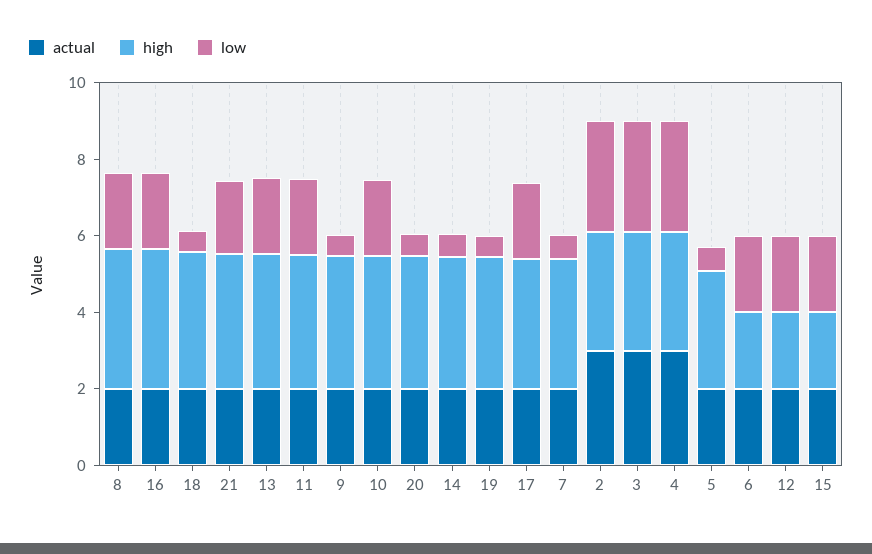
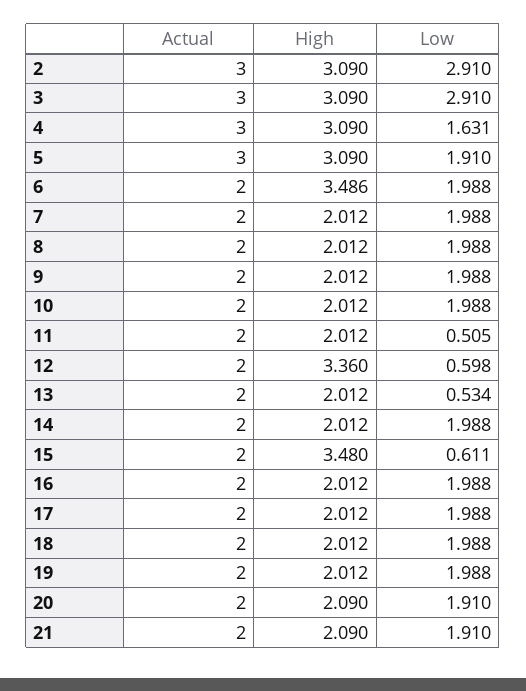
high, 8: 3.5 -> 2.012
high, 16: 3.5 -> 2.012
high, 18: 3.5 -> 2.012
low, 18: 0.5 -> 1.988
high, 21: 3.5 -> 2.09
high, 13: 3.5 -> 2.012
low, 13: 2 -> 0.534
high, 11: 3.5 -> 2.012
low, 11: 2 -> 0.505
high, 9: 3.5 -> 2.012
low, 9: 0.5 -> 1.988
high, 10: 3.5 -> 2.012
high, 20: 3.5 -> 2.09
low, 20: 0.5 -> 1.91
high, 14: 3.5 -> 2.012
low, 14: 0.5 -> 1.988
high, 19: 3.5 -> 2.012
low, 19: 0.5 -> 1.988
high, 17: 3.5 -> 2.012
high, 7: 3.5 -> 2.012
low, 7: 0.5 -> 1.988
low, 4: 3 -> 1.631
actual, 5: 2 -> 3
low, 5: 0.5 -> 1.91
high, 6: 2 -> 3.486
high, 12: 2 -> 3.36
low, 12: 2 -> 0.598
high, 15: 2 -> 3.48
low, 15: 2 -> 0.611

